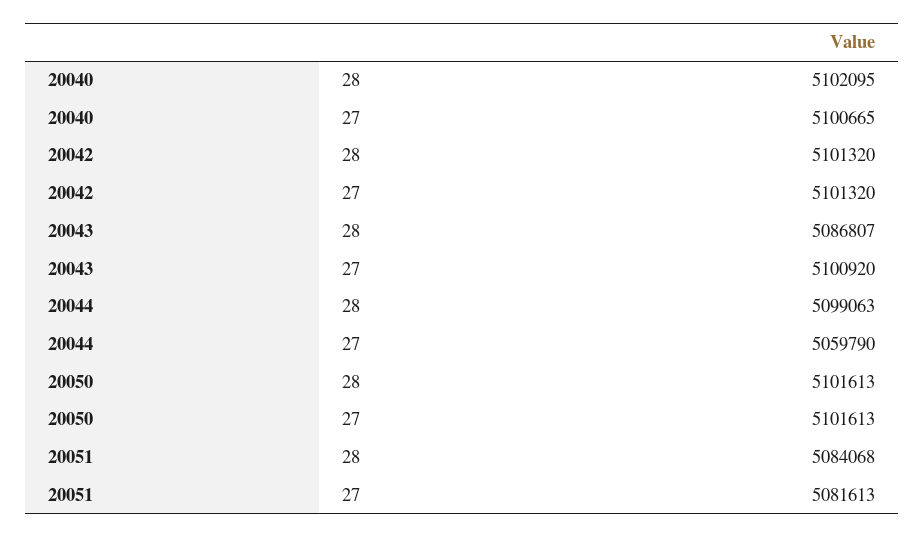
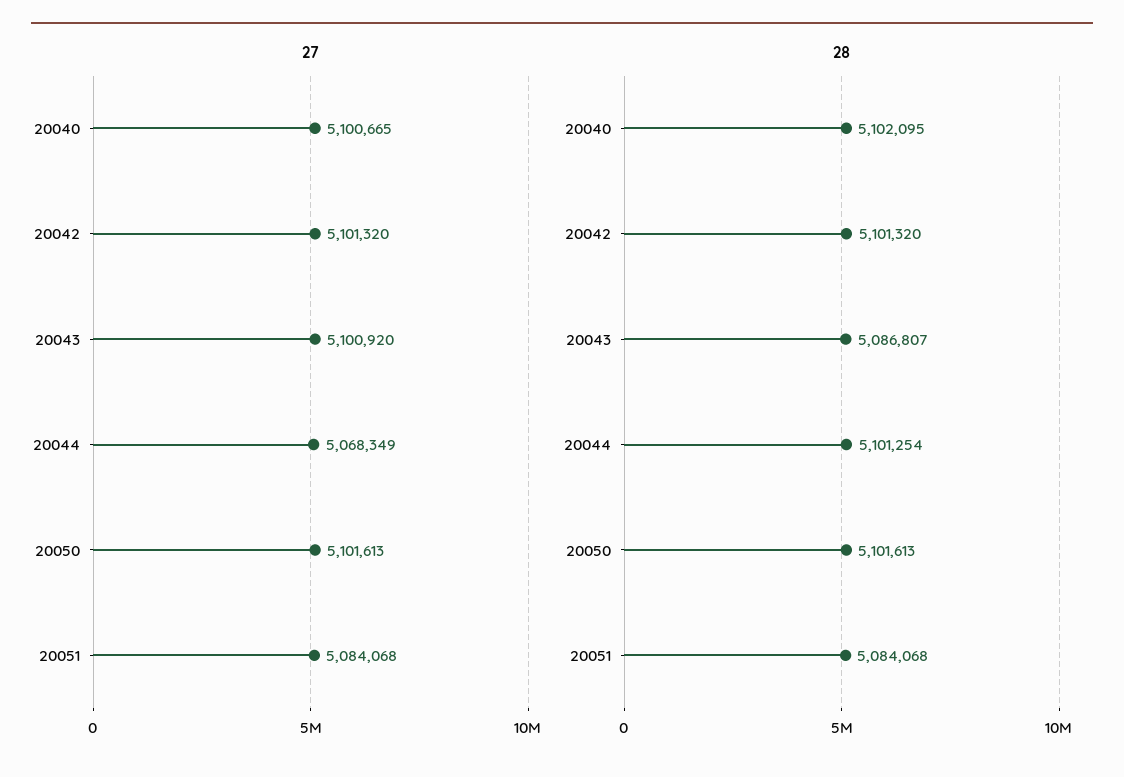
28, 20044: 5099063 -> 5101254
27, 20044: 5059790 -> 5068349
27, 20051: 5081613 -> 5084068

